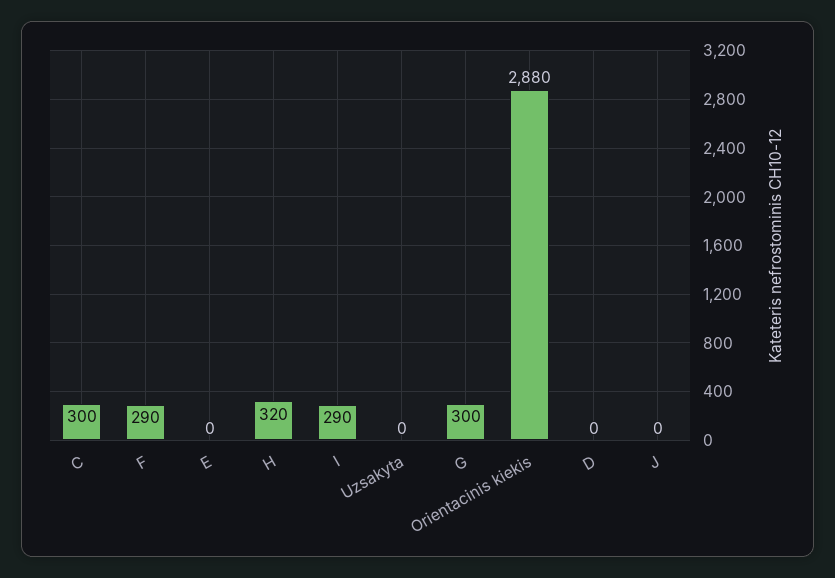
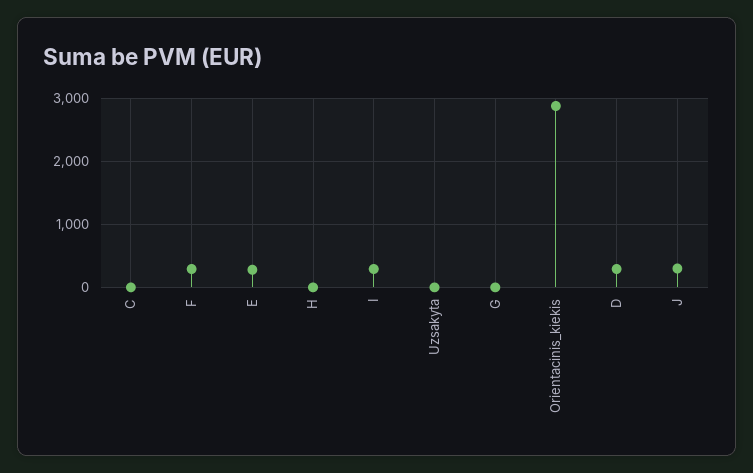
C: 300 -> 0
E: 0 -> 300
H: 320 -> 0
G: 300 -> 0
D: 0 -> 300
J: 0 -> 300

